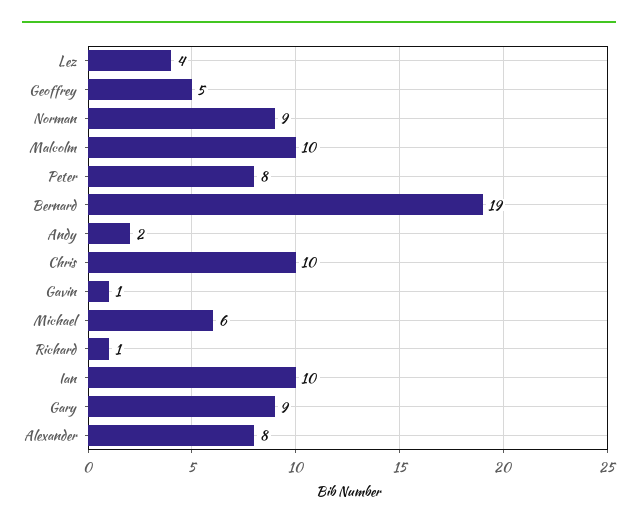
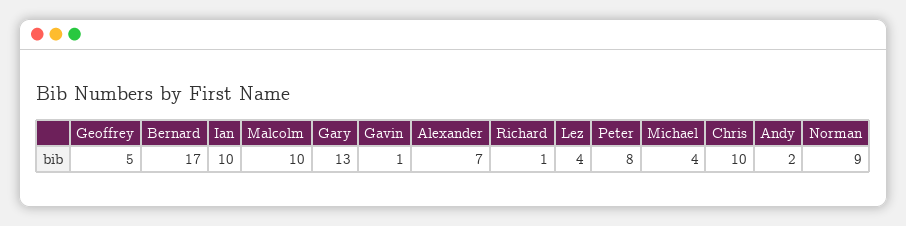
Bernard: 19 -> 17
Michael: 6 -> 4
Gary: 9 -> 13
Alexander: 8 -> 7

